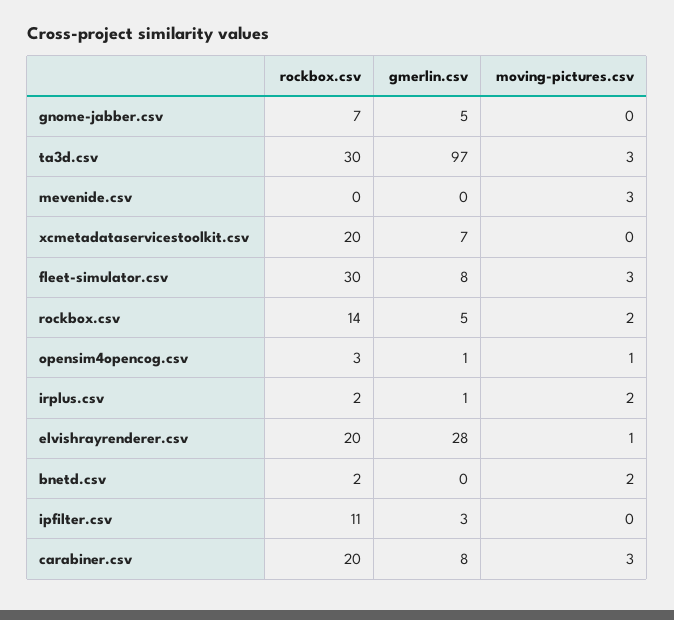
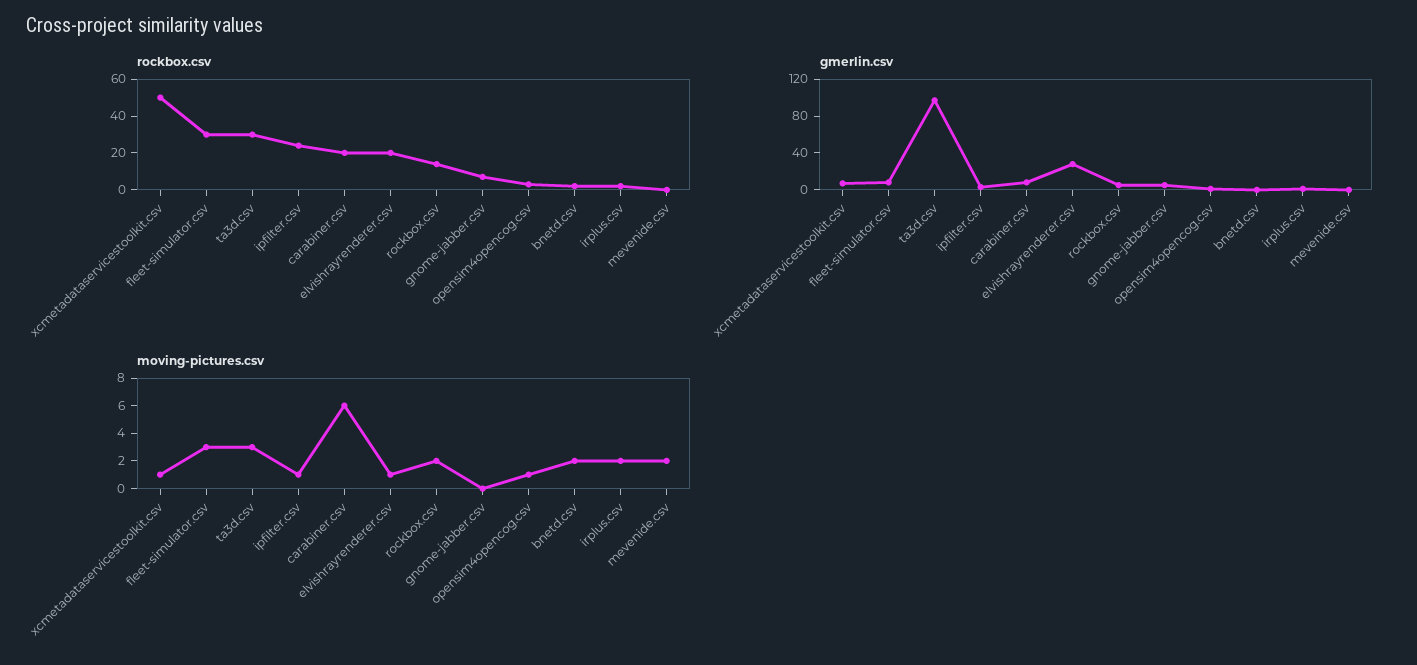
moving-pictures.csv, mevenide.csv: 3 -> 2
rockbox.csv, xcmetadataservicestoolkit.csv: 20 -> 50
moving-pictures.csv, xcmetadataservicestoolkit.csv: 0 -> 1
rockbox.csv, ipfilter.csv: 11 -> 25
moving-pictures.csv, ipfilter.csv: 0 -> 1
moving-pictures.csv, carabiner.csv: 3 -> 6

